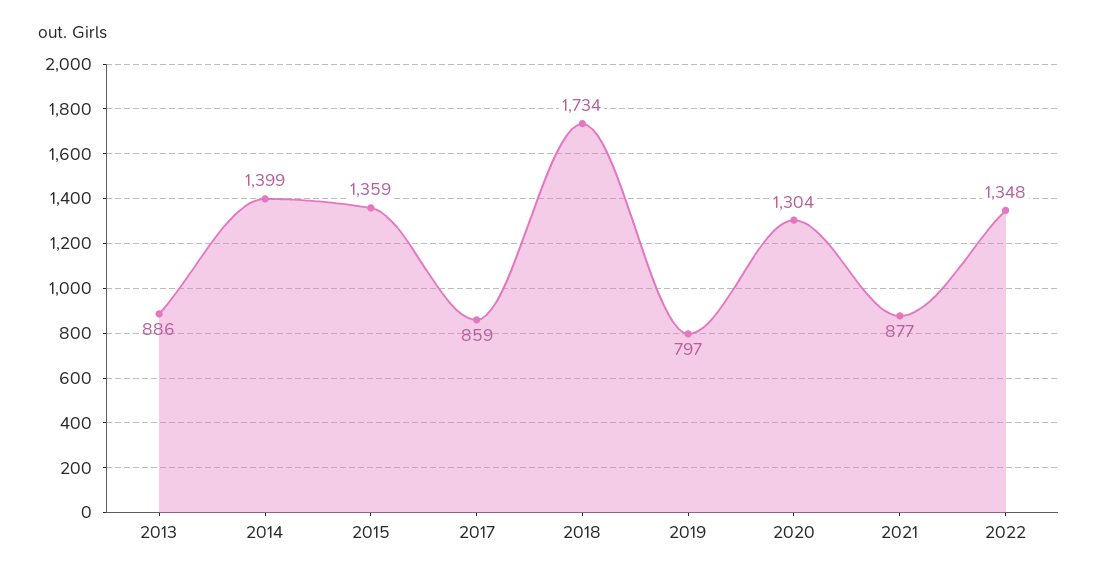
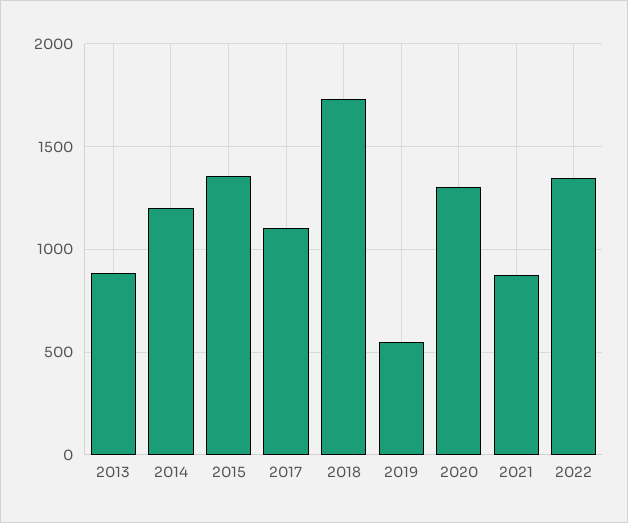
2014: 1399 -> 1200
2017: 859 -> 1100
2019: 797 -> 550

